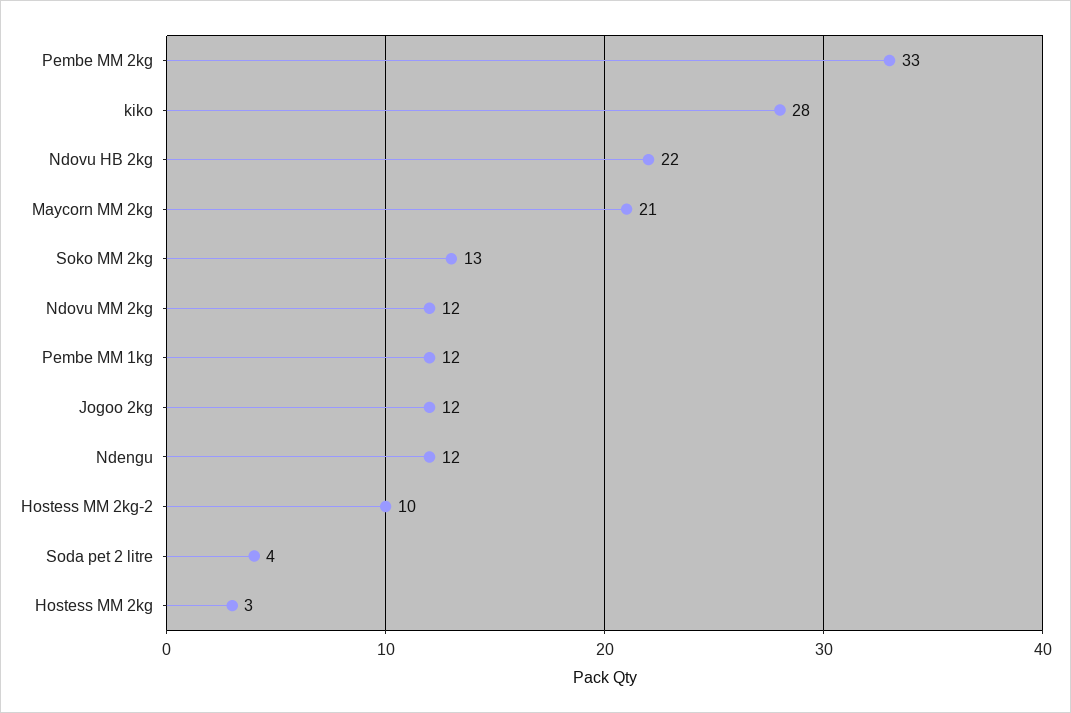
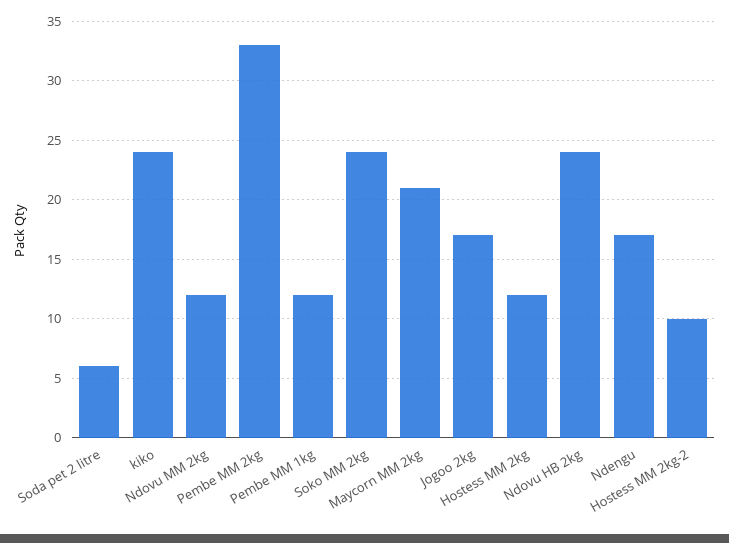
kiko: 28 -> 24
Ndovu HB 2kg: 22 -> 24
Soko MM 2kg: 13 -> 24
Jogoo 2kg: 12 -> 17
Ndengu: 12 -> 17
Soda pet 2 litre: 4 -> 6
Hostess MM 2kg: 3 -> 12

